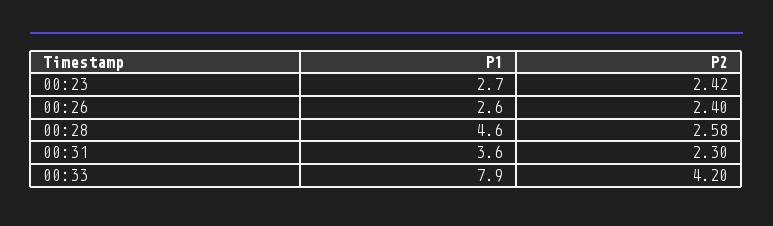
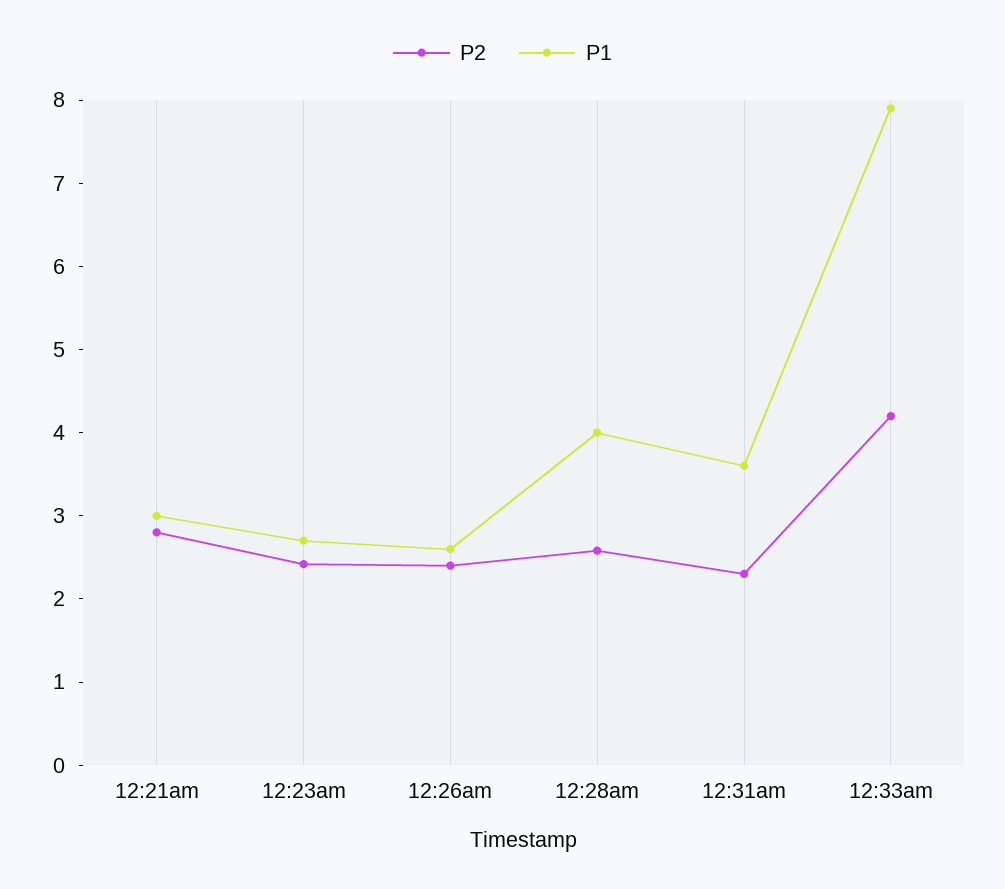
P1, 00:28: 4.6 -> 4
P2, 12:21am: none -> 2.8
P1, 12:21am: none -> 3

